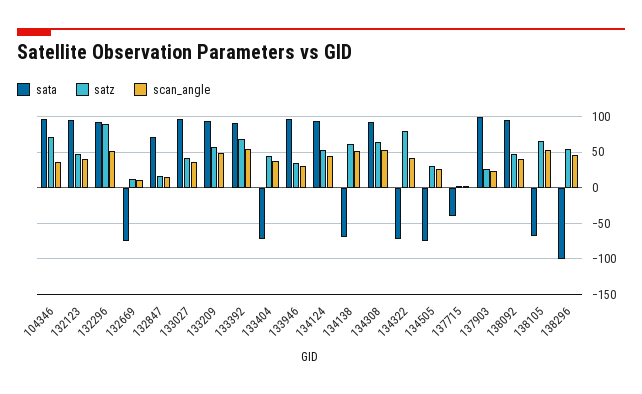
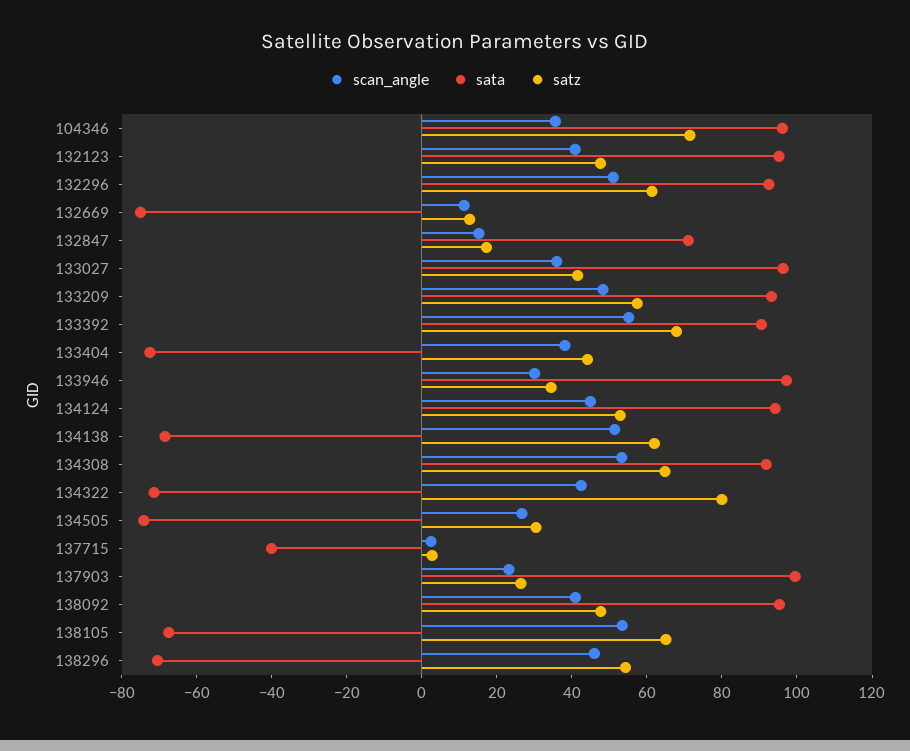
satz, 132296: 90 -> 60
sata, 138296: -100 -> -70

